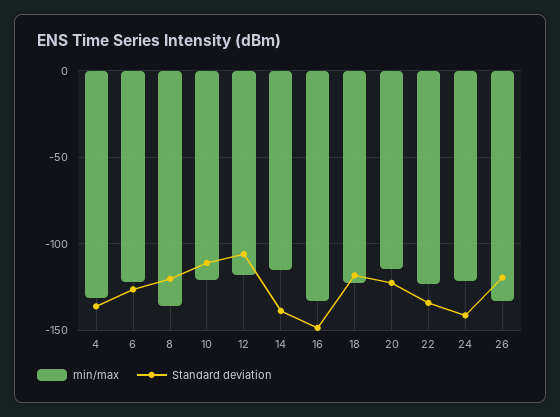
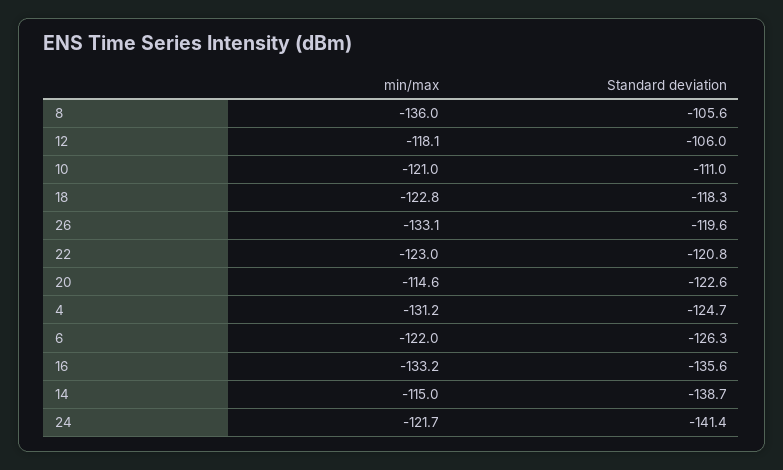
Standard deviation, 4: -135 -> -124.7
Standard deviation, 8: -120 -> -105.6
Standard deviation, 16: -150 -> -135.6
Standard deviation, 22: -135 -> -120.8

